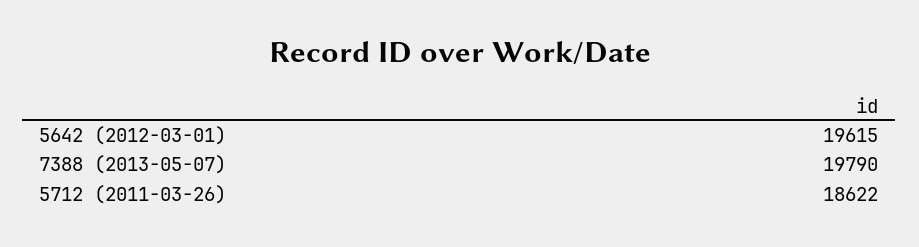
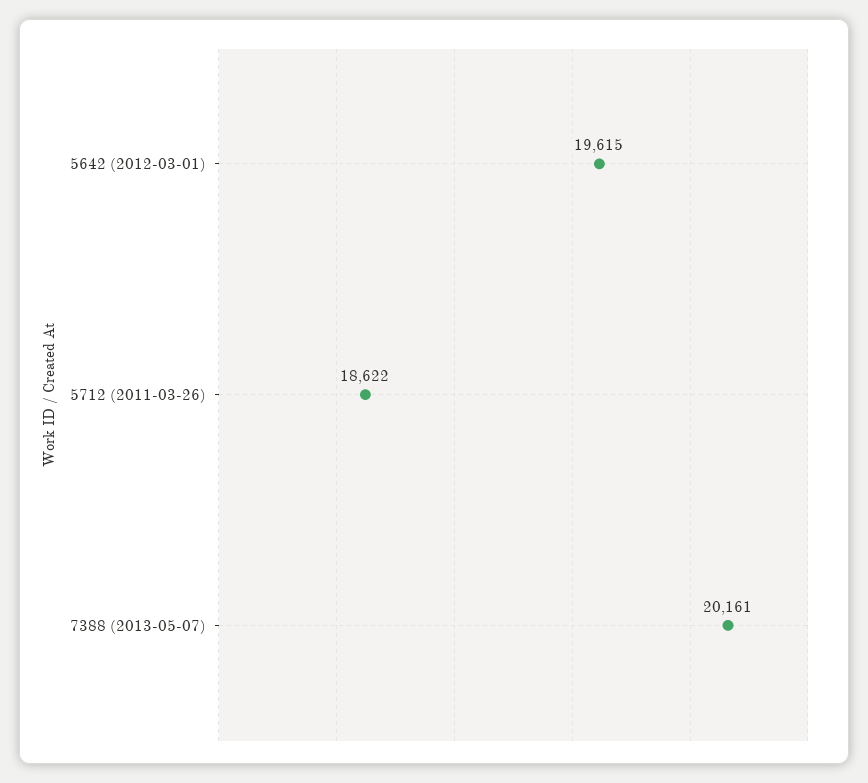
7388 (2013-05-07): 19790 -> 20161

